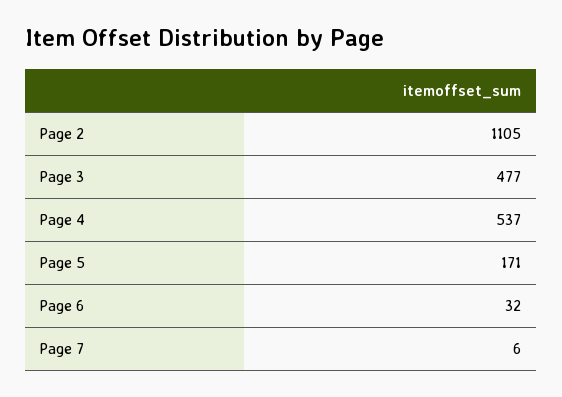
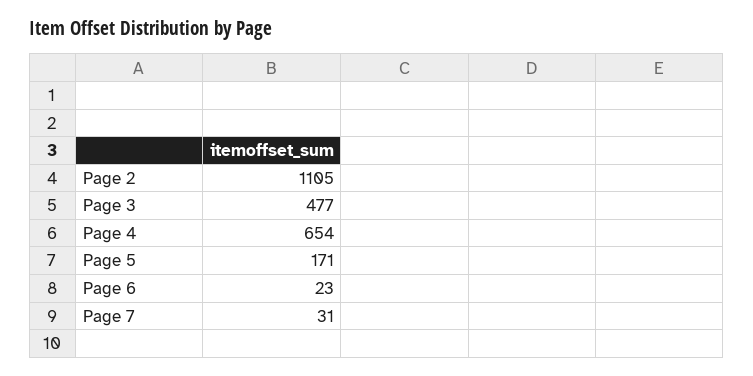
Page 4: 537 -> 654
Page 6: 32 -> 23
Page 7: 6 -> 31

